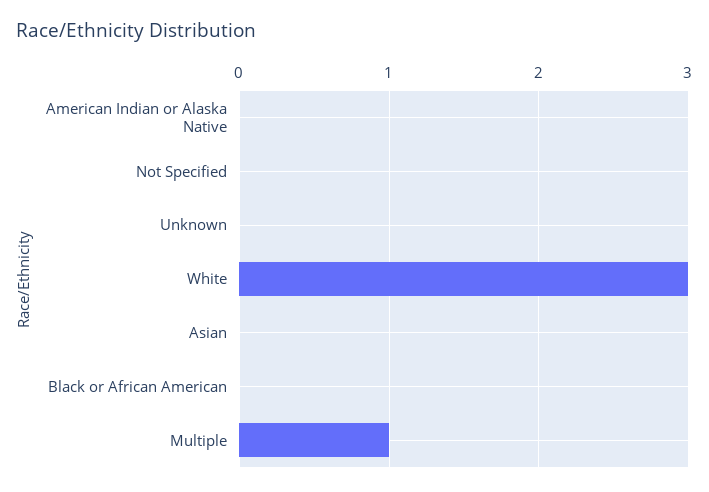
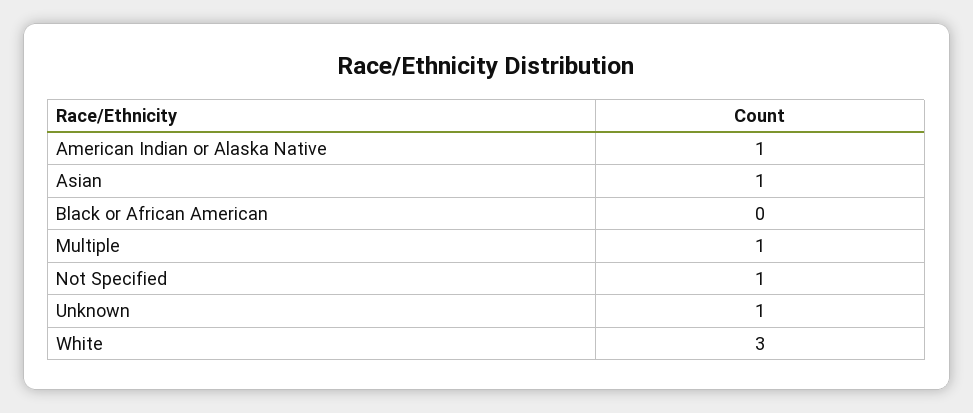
American Indian or Alaska Native: 0 -> 1
Not Specified: 0 -> 1
Unknown: 0 -> 1
Asian: 0 -> 1

